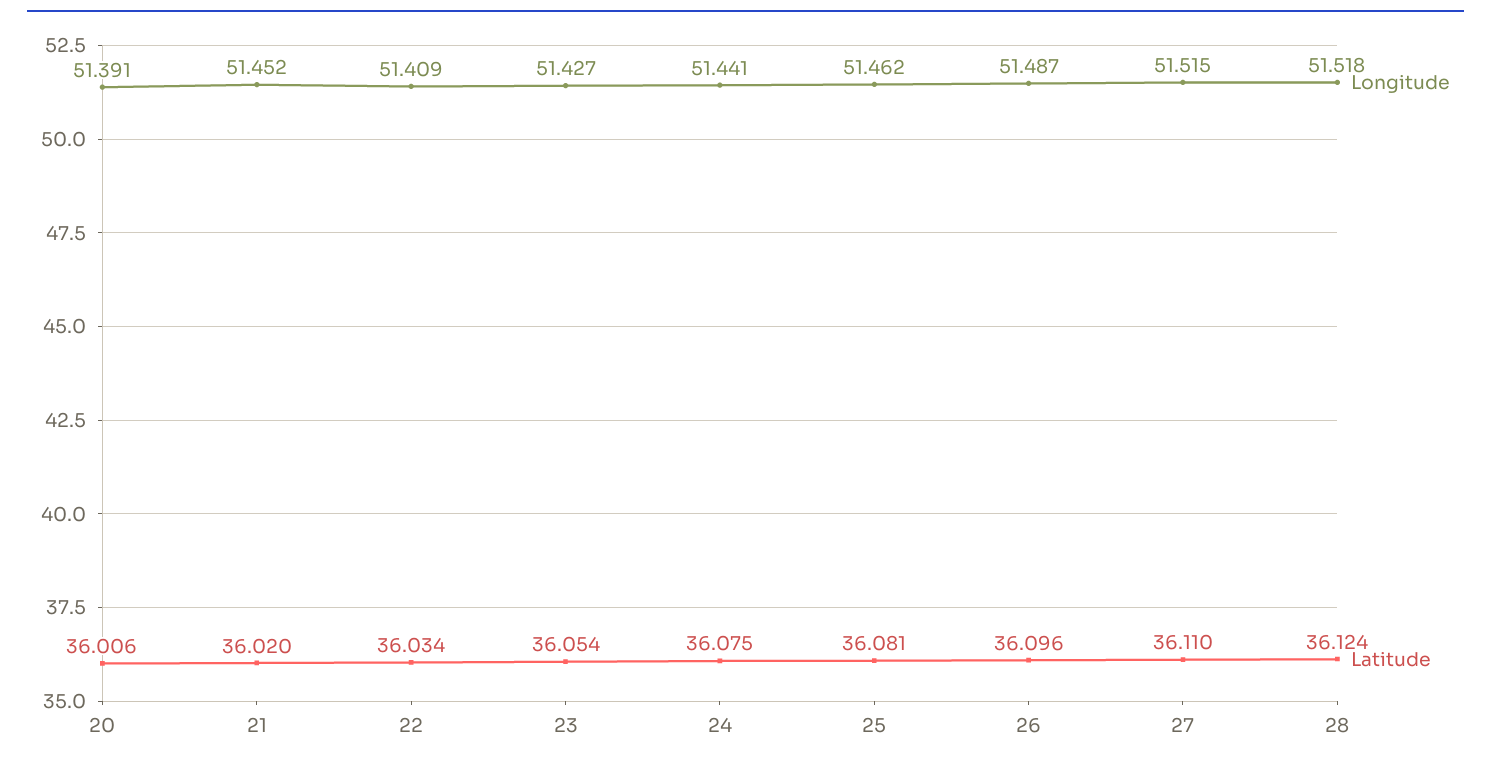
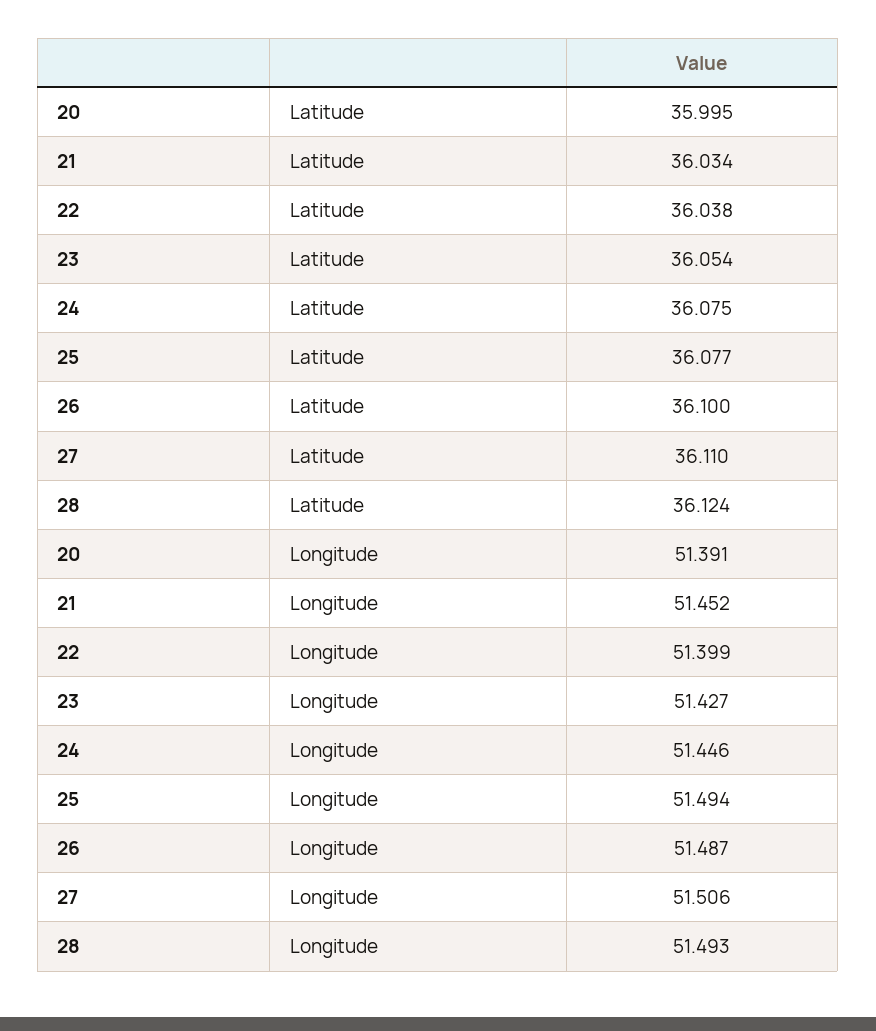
Latitude, 20: 36.006 -> 35.995
Latitude, 21: 36.02 -> 36.034
Longitude, 22: 51.409 -> 51.399
Latitude, 22: 36.034 -> 36.038
Longitude, 24: 51.441 -> 51.446
Longitude, 25: 51.462 -> 51.494
Latitude, 25: 36.081 -> 36.077
Latitude, 26: 36.096 -> 36.1
Longitude, 27: 51.515 -> 51.506
Longitude, 28: 51.518 -> 51.493

